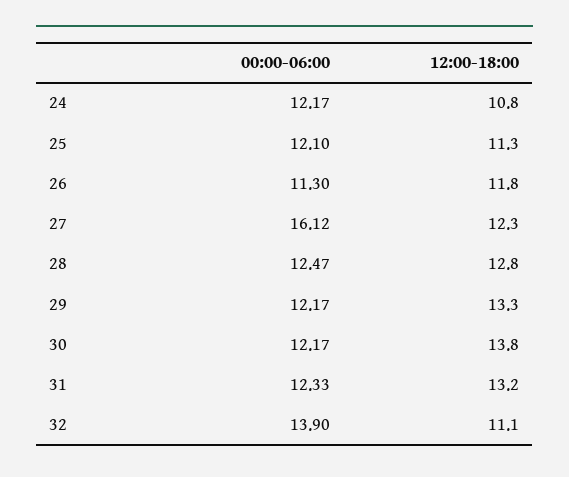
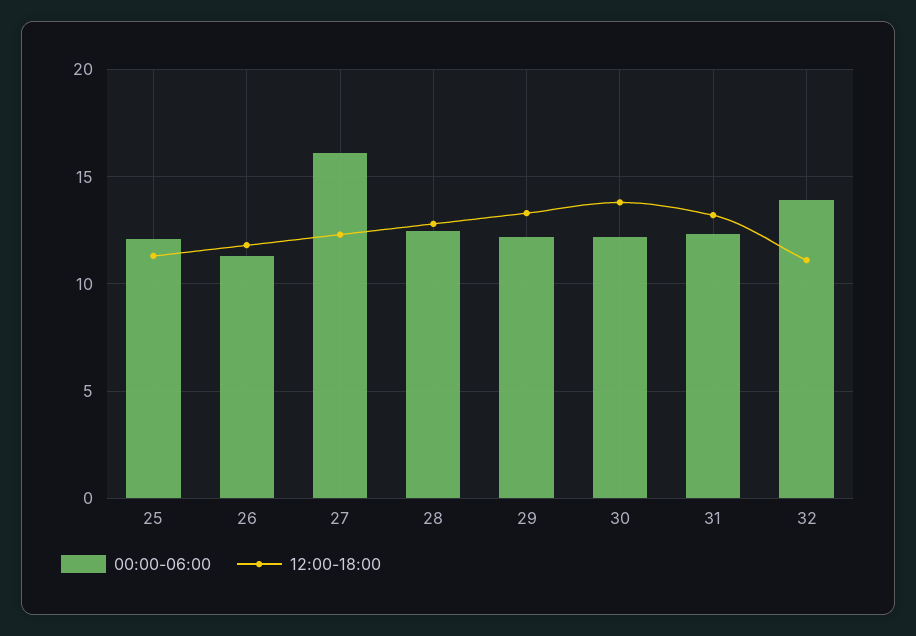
00:00-06:00, 24: 12.17 -> none
12:00-18:00, 24: 10.8 -> none

